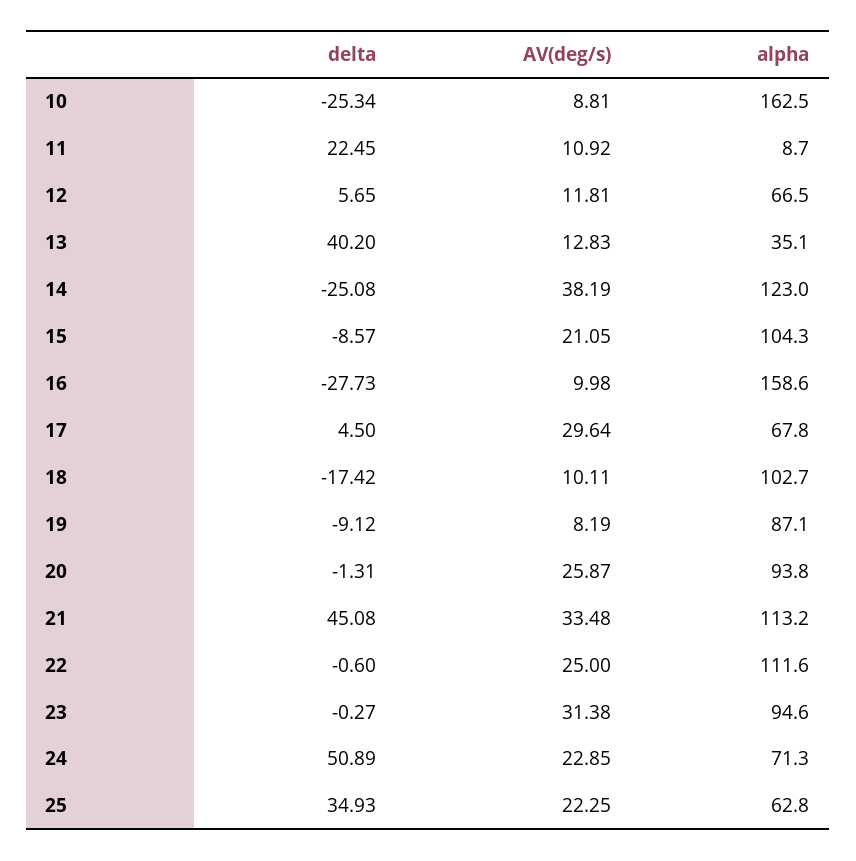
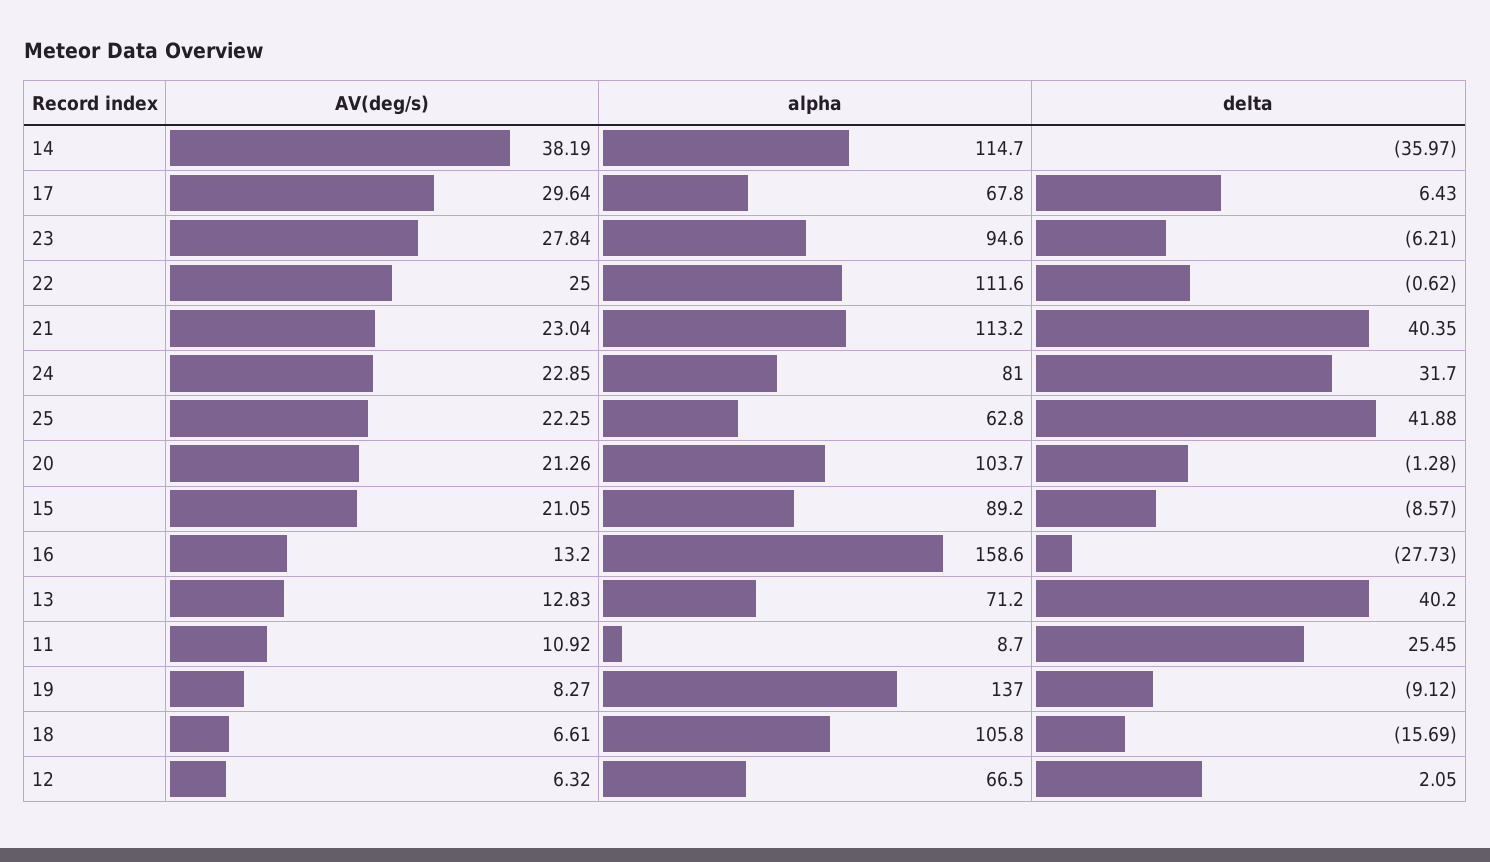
delta, 10: -25.34 -> none
AV(deg/s), 10: 8.81 -> none
alpha, 10: 162.5 -> none
delta, 11: 22.45 -> 25.45
delta, 12: 5.65 -> 2.05
AV(deg/s), 12: 11.81 -> 6.32
alpha, 13: 35.1 -> 71.2
delta, 14: -25.08 -> -35.97
alpha, 14: 123 -> 114.7
alpha, 15: 104.3 -> 89.2
AV(deg/s), 16: 9.98 -> 13.2
delta, 17: 4.5 -> 6.43
delta, 18: -17.42 -> -15.69
AV(deg/s), 18: 10.11 -> 6.61
alpha, 18: 102.7 -> 105.8
AV(deg/s), 19: 8.19 -> 8.27
alpha, 19: 87.1 -> 137
delta, 20: -1.31 -> -1.28
AV(deg/s), 20: 25.87 -> 21.26
alpha, 20: 93.8 -> 103.7
delta, 21: 45.08 -> 40.35
AV(deg/s), 21: 33.48 -> 23.04
delta, 22: -0.6 -> -0.62
delta, 23: -0.27 -> -6.21
AV(deg/s), 23: 31.38 -> 27.84
delta, 24: 50.89 -> 31.7
alpha, 24: 71.3 -> 81
delta, 25: 34.93 -> 41.88

